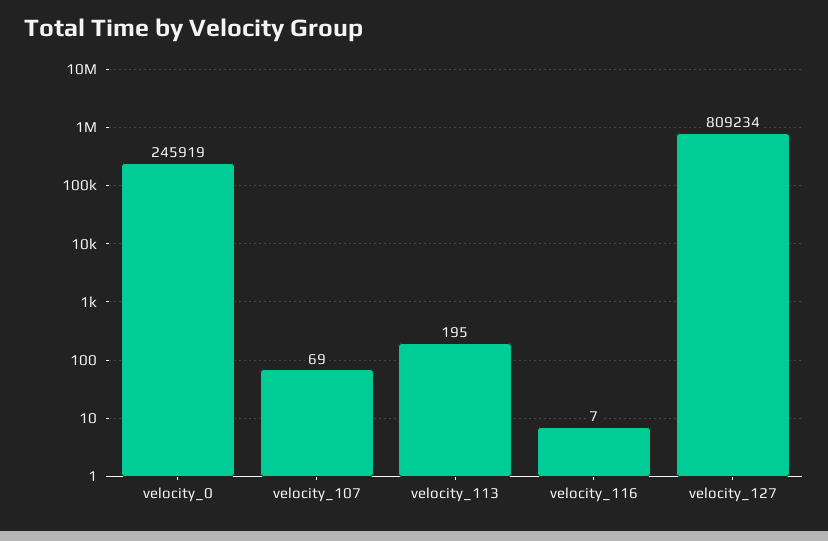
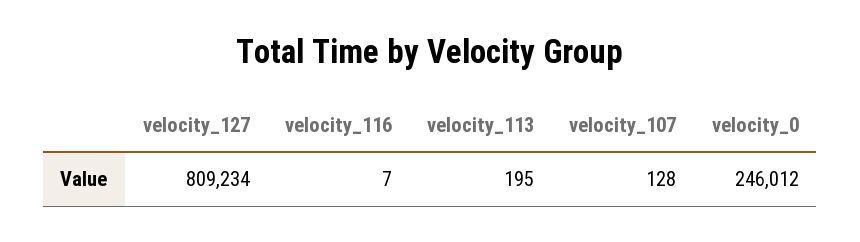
velocity_0: 245919 -> 246012
velocity_107: 69 -> 128

